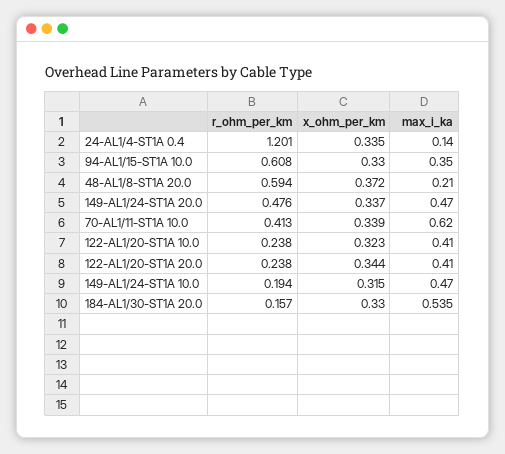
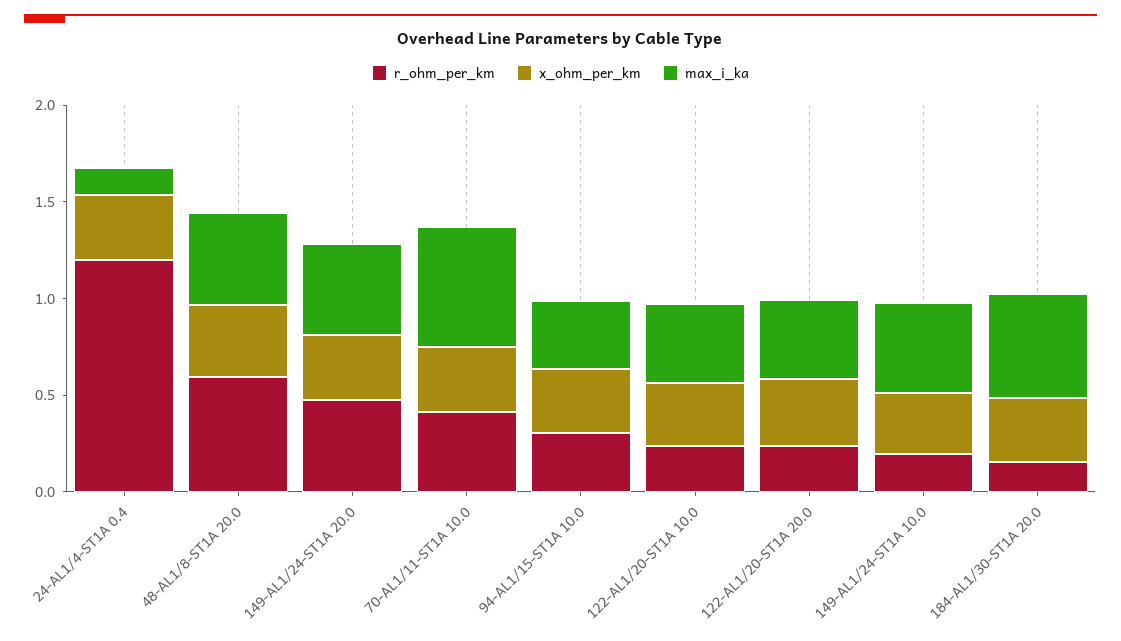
r_ohm_per_km, 94-AL1/15-ST1A 10.0: 0.608 -> 0.3
max_i_ka, 48-AL1/8-ST1A 20.0: 0.21 -> 0.5

